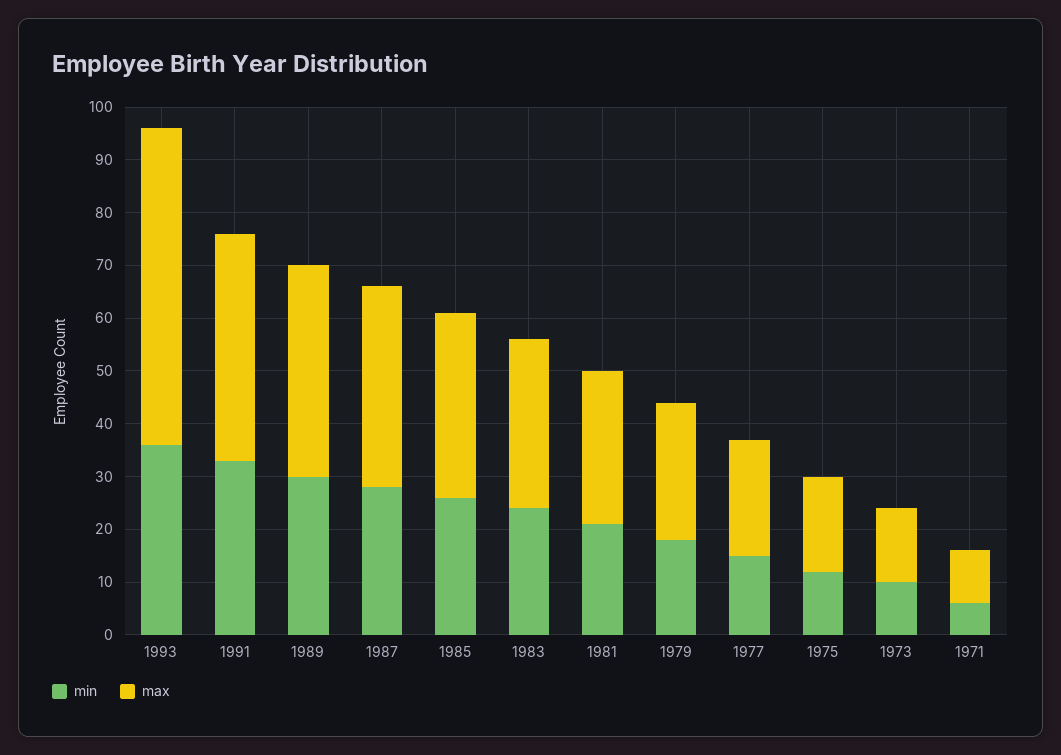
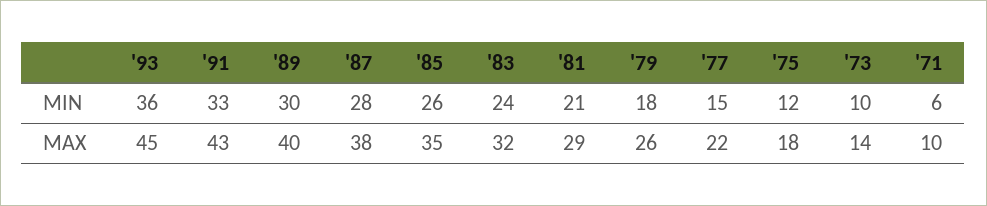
max, 1993: 60 -> 45

